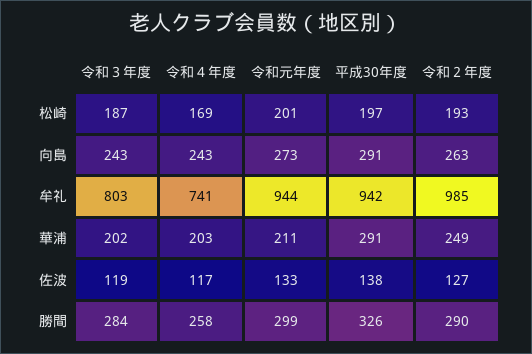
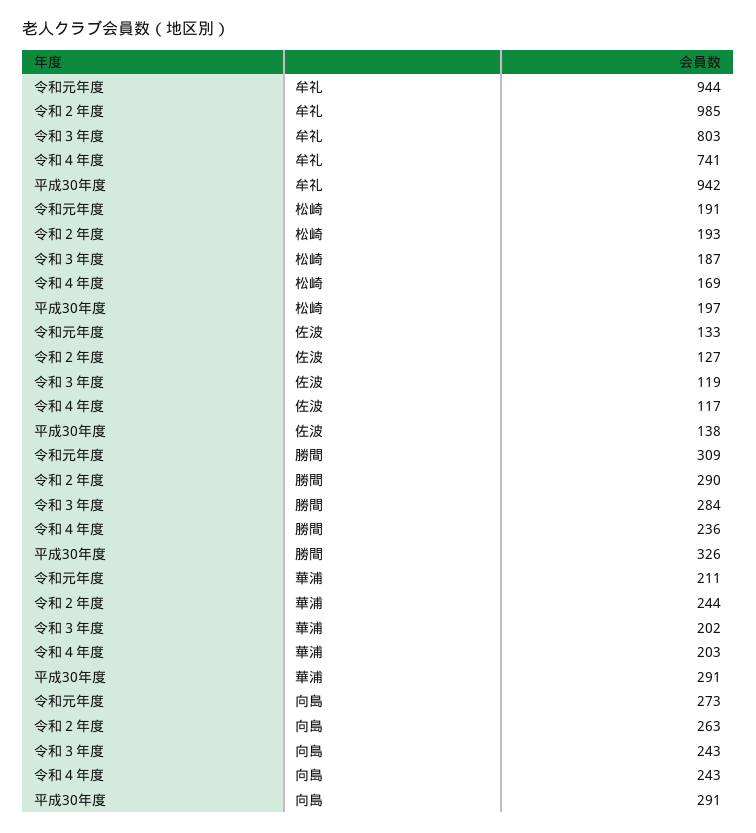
令和元年度, 松崎: 201 -> 191
令和２年度, 華浦: 249 -> 244
令和４年度, 勝間: 258 -> 236
令和元年度, 勝間: 299 -> 309

